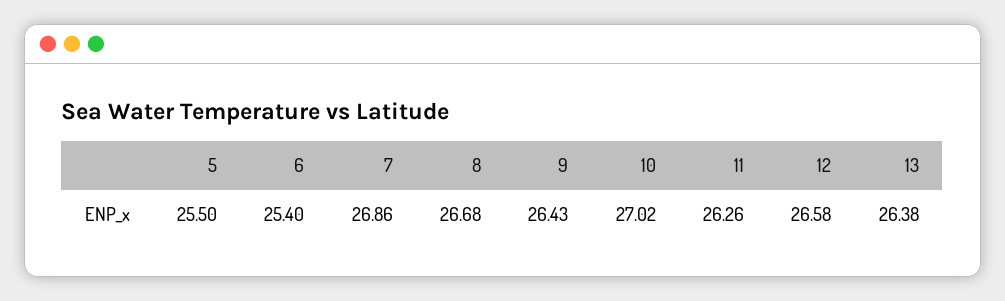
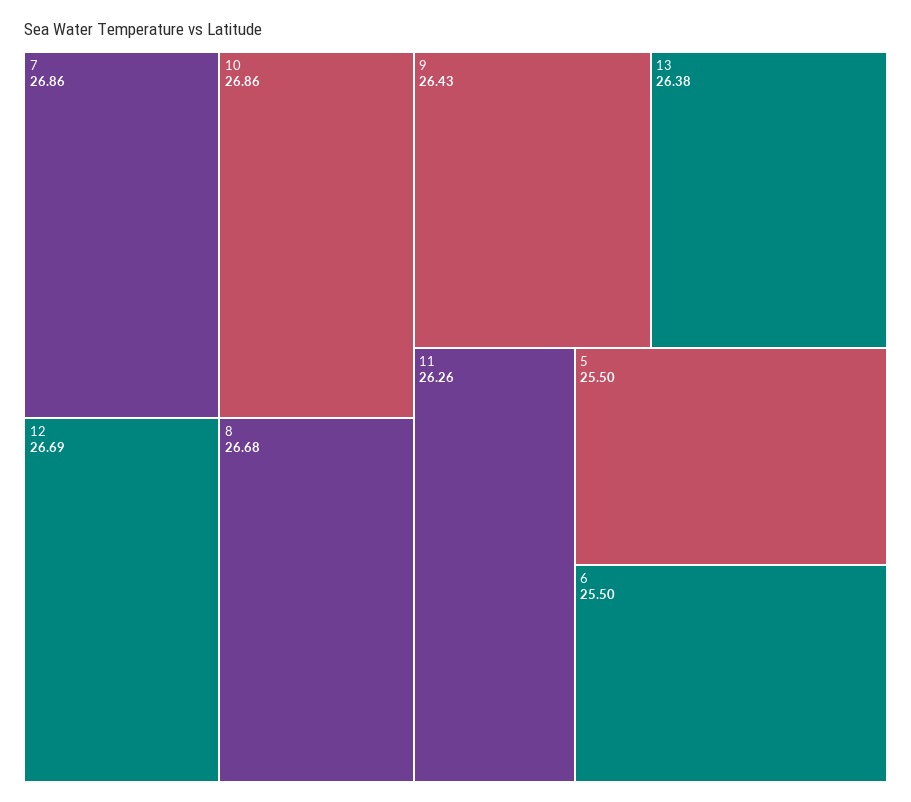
6: 25.4 -> 25.5
10: 27.02 -> 26.86
12: 26.58 -> 26.69

